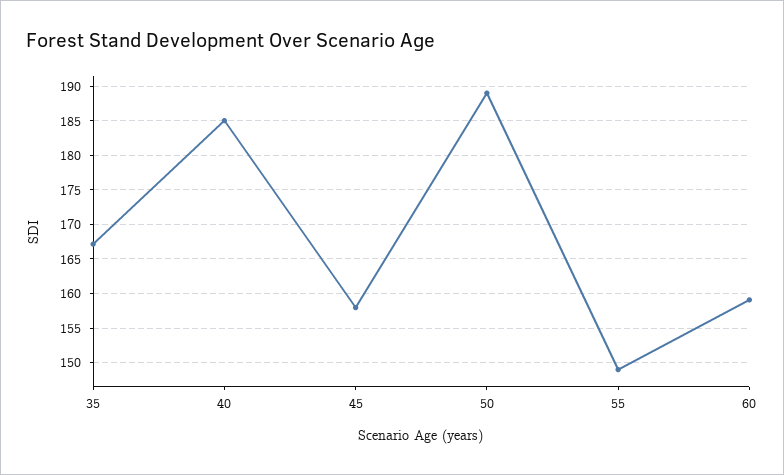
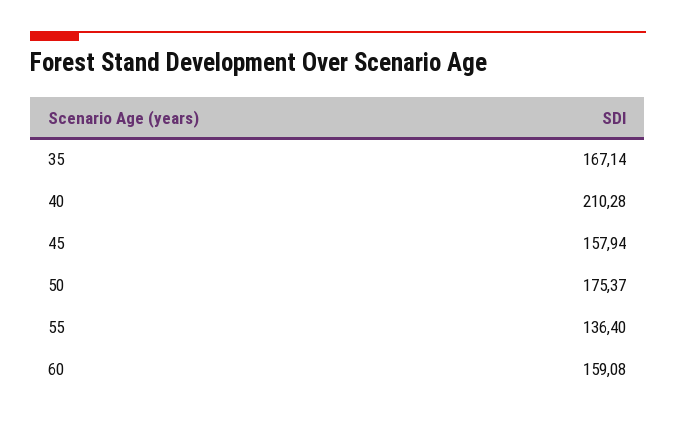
40: 185 -> 210.28
50: 189 -> 175.37
55: 149 -> 136.4

